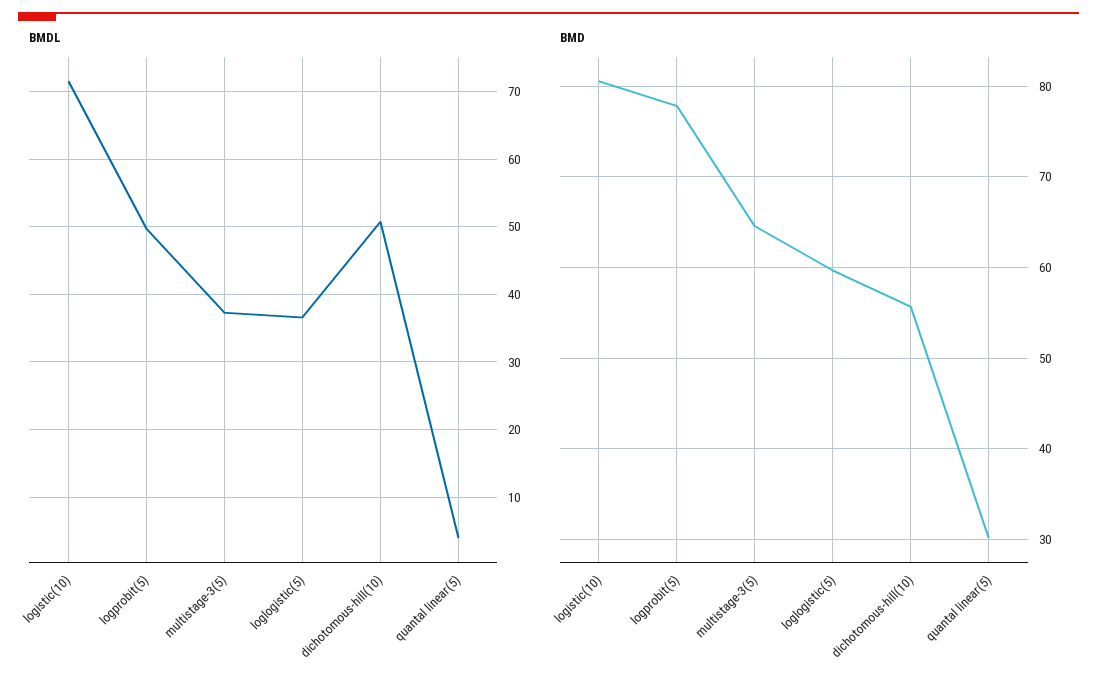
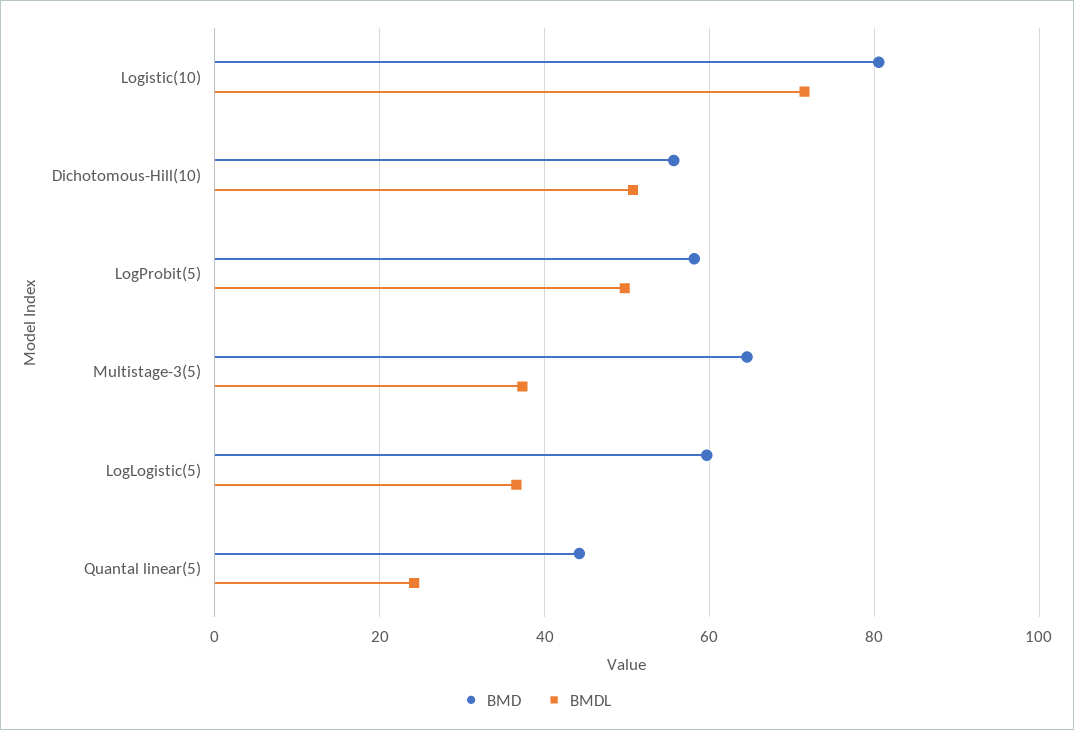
BMDL, quantal linear(5): 4 -> 24
BMD, logprobit(5): 78 -> 58
BMD, quantal linear(5): 30 -> 44

